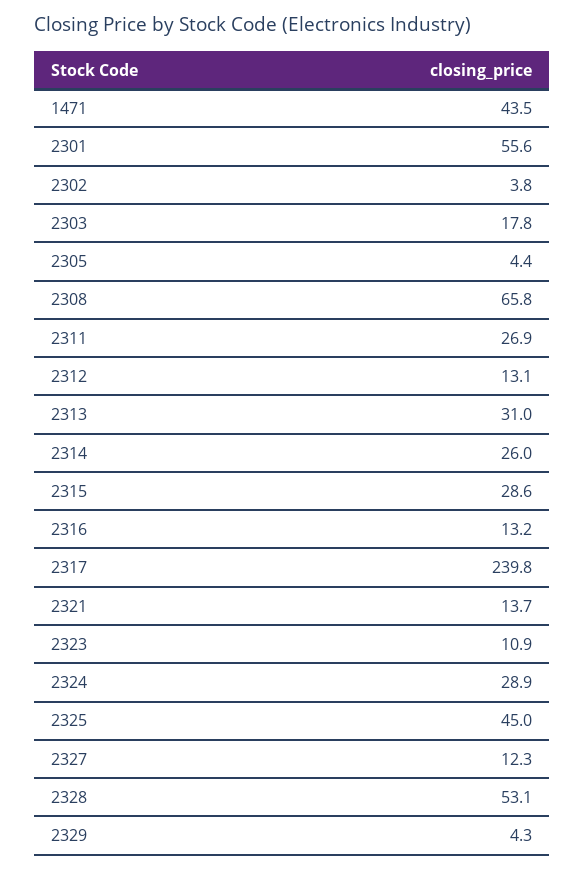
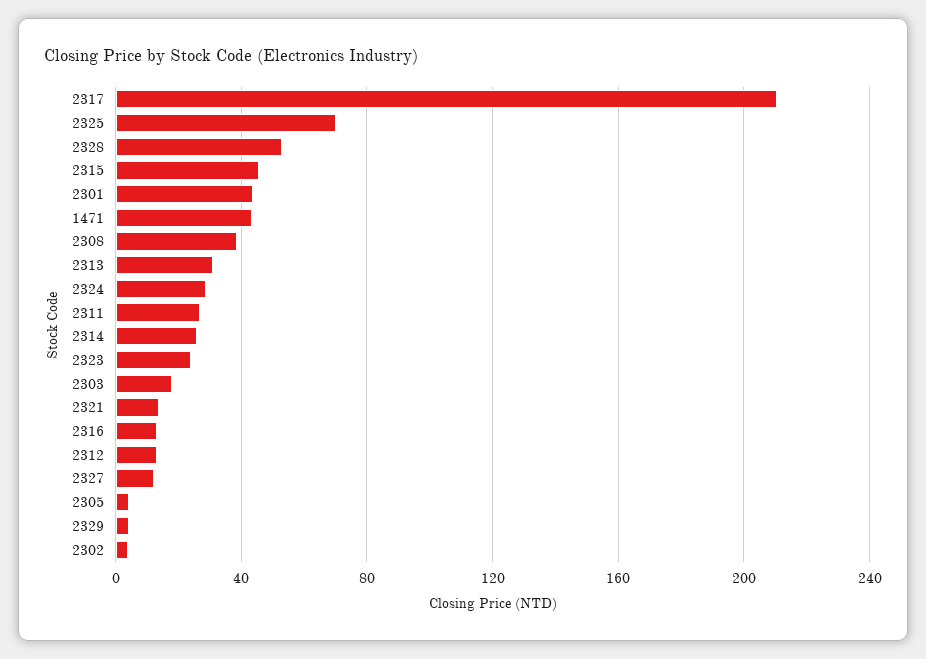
2301: 55.6 -> 45
2308: 65.8 -> 40
2315: 28.6 -> 45
2317: 239.8 -> 210
2323: 10.9 -> 25
2325: 45 -> 70

